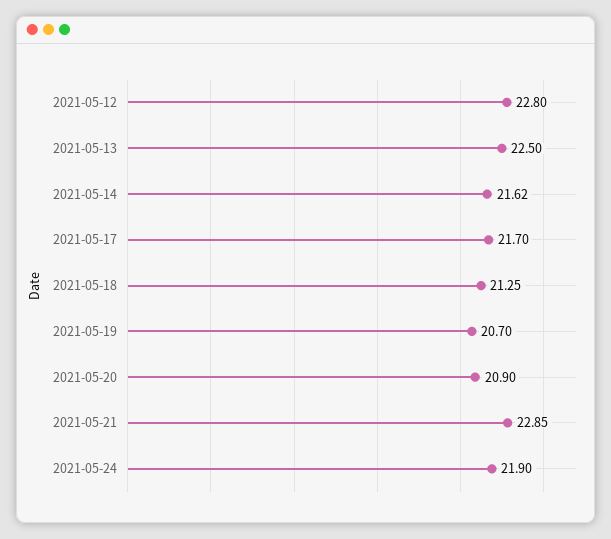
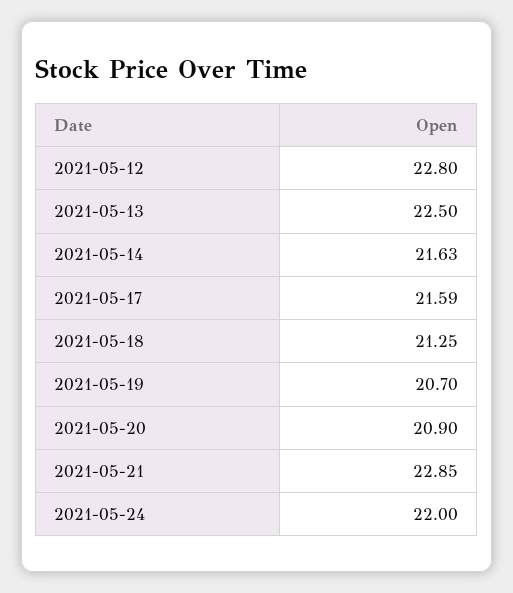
2021-05-14: 21.62 -> 21.63
2021-05-17: 21.7 -> 21.59
2021-05-24: 21.9 -> 22

